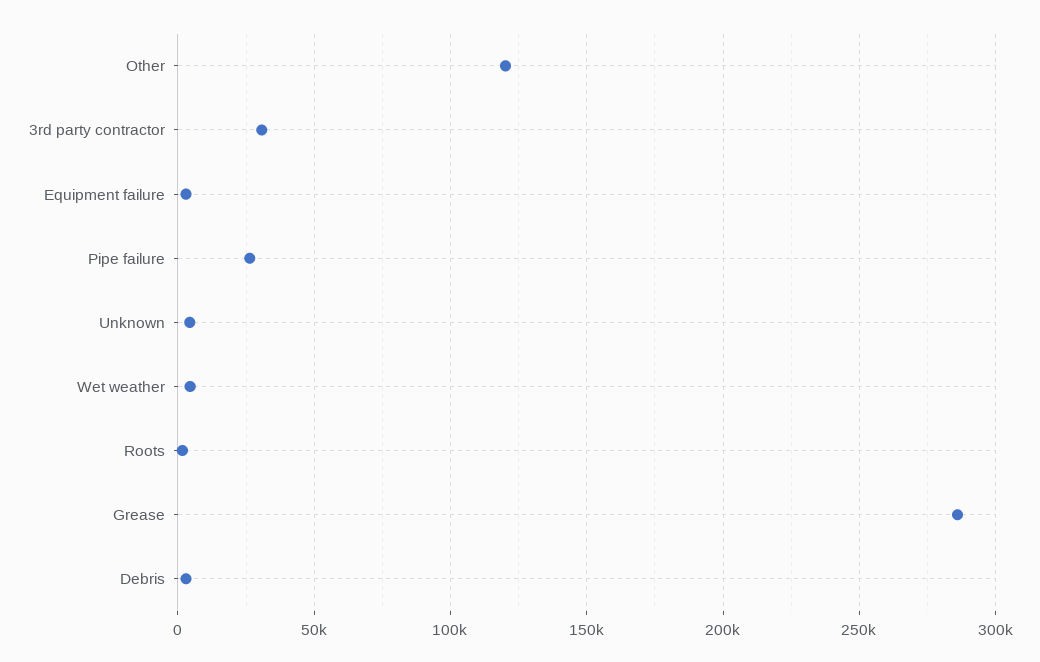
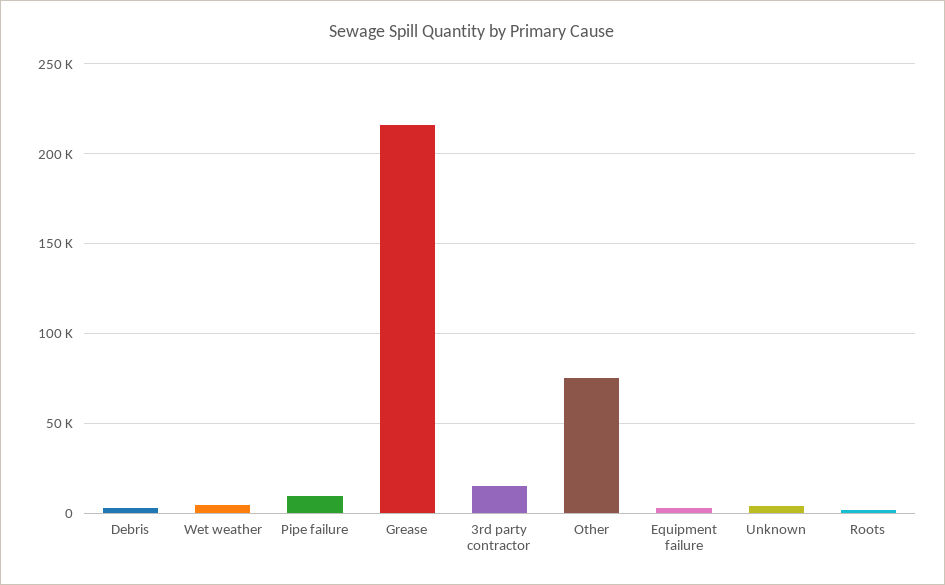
Other: 120000 -> 75000
3rd party contractor: 30000 -> 15000
Pipe failure: 25000 -> 10000
Grease: 285000 -> 215000

